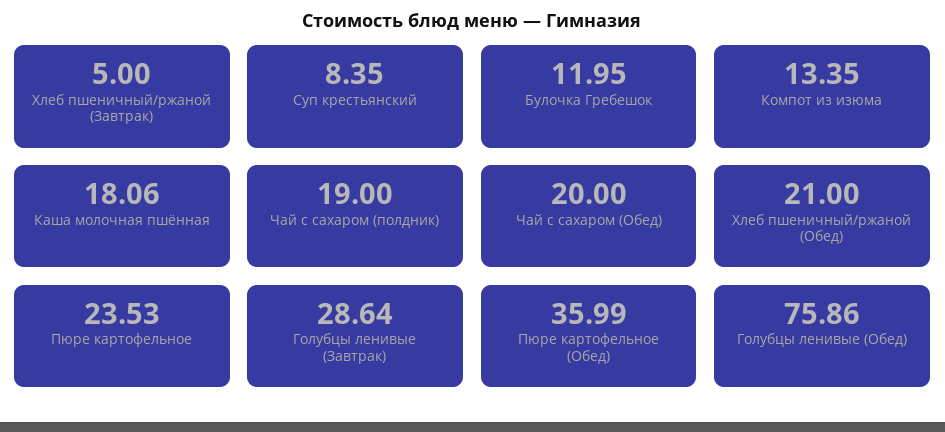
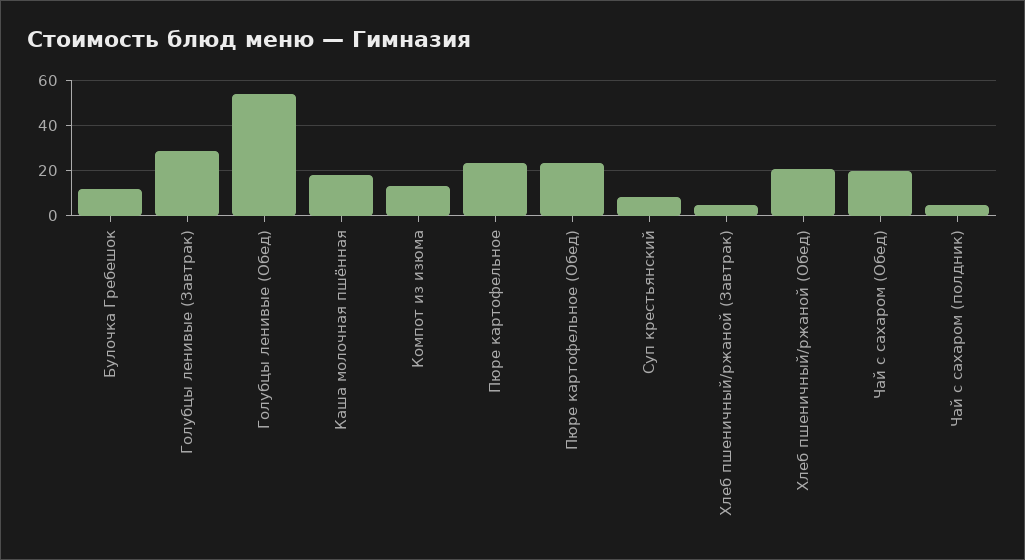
Чай с сахаром (полдник): 19 -> 5
Пюре картофельное (Обед): 35.99 -> 25
Голубцы ленивые (Обед): 75.86 -> 55

